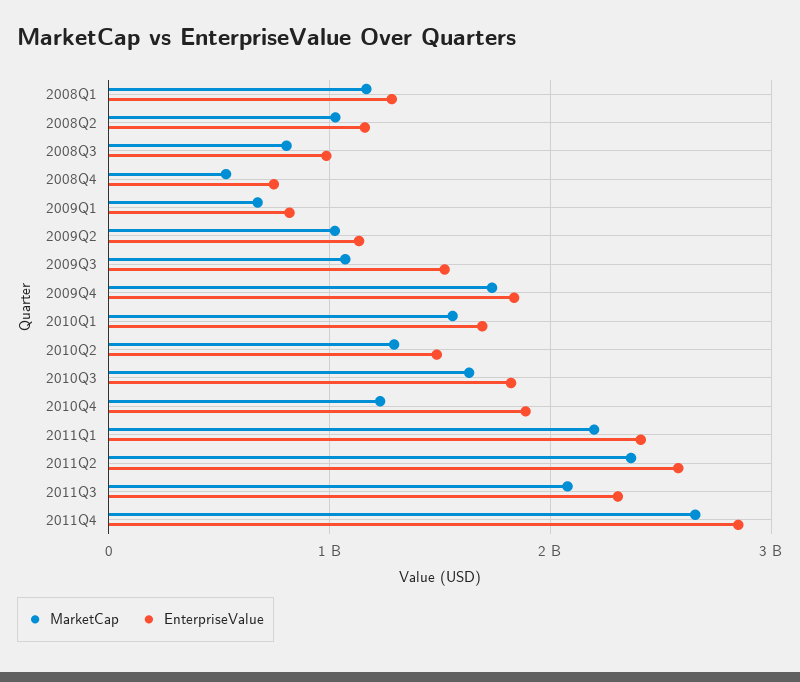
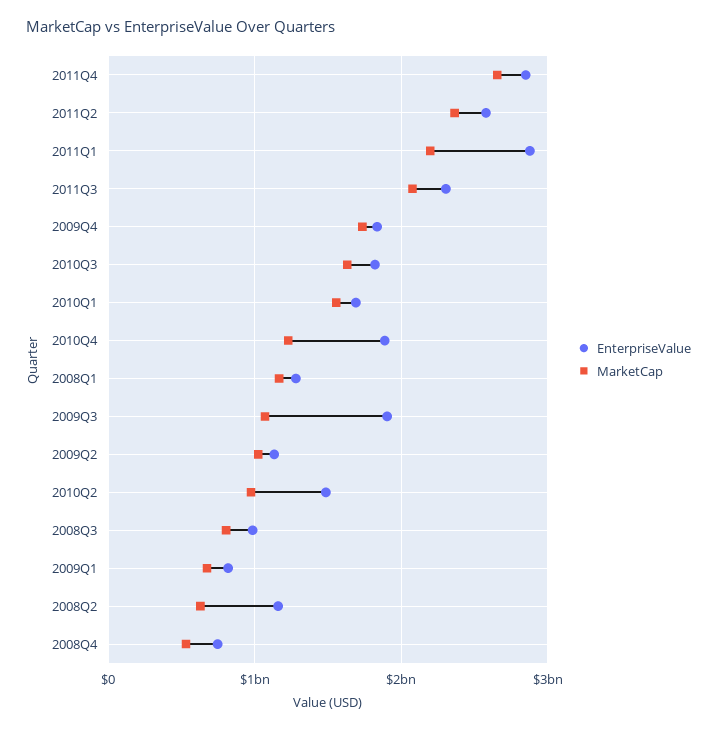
MarketCap, 2008Q2: 1000000000 -> 600000000
EnterpriseValue, 2009Q3: 1500000000 -> 1900000000
MarketCap, 2010Q2: 1300000000 -> 1000000000
EnterpriseValue, 2011Q1: 2400000000 -> 2900000000

